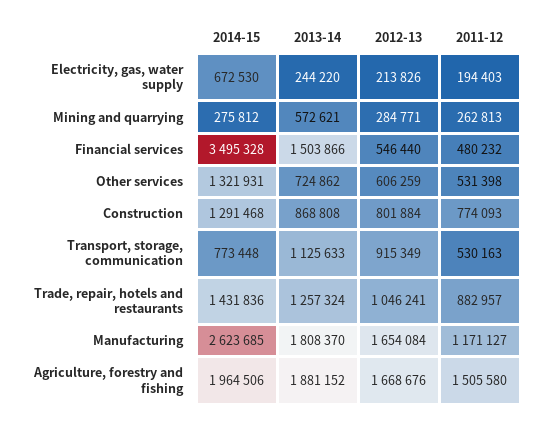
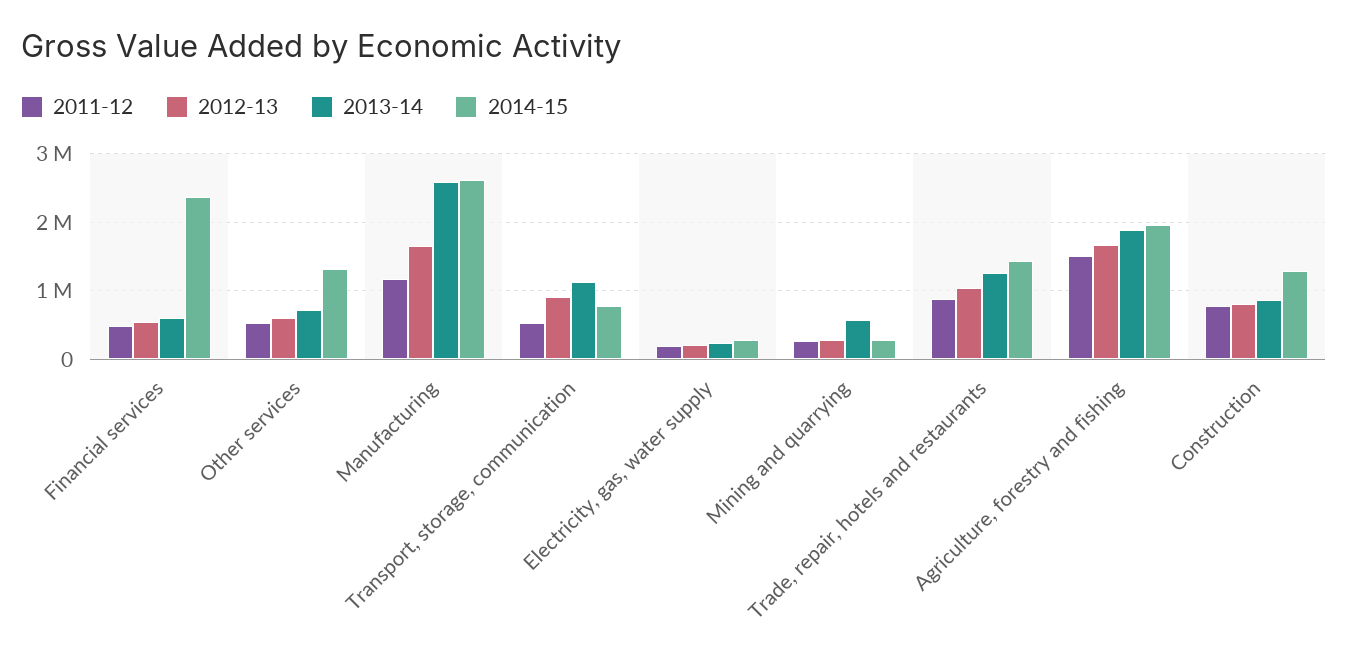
2014-15, Electricity, gas, water supply: 672530 -> 300000
2014-15, Financial services: 3495328 -> 2400000
2013-14, Financial services: 1503866 -> 600000
2013-14, Manufacturing: 1808370 -> 2600000

